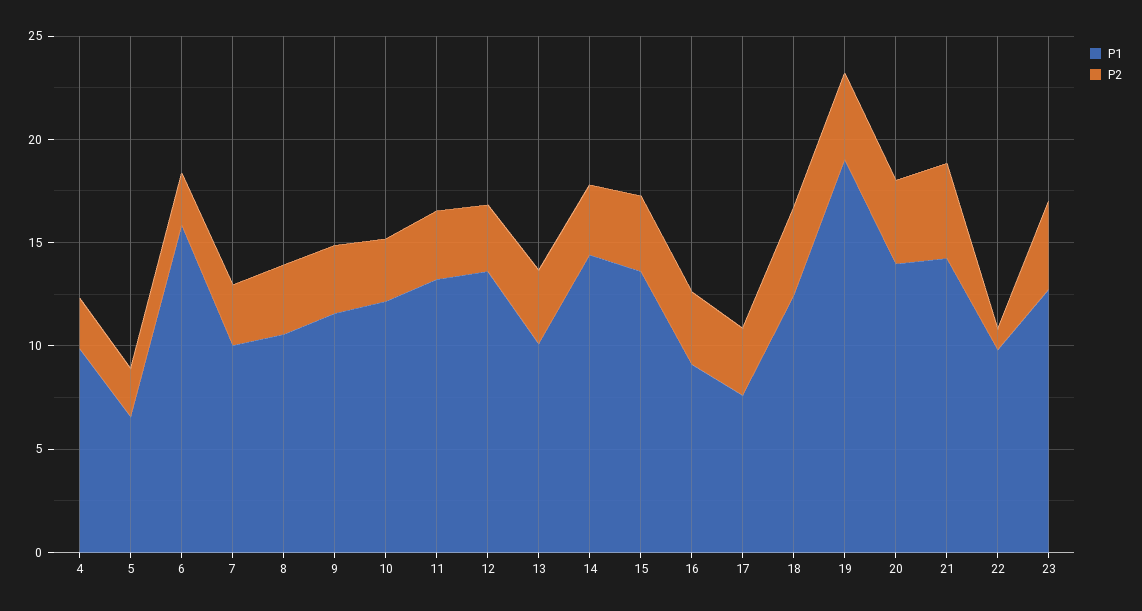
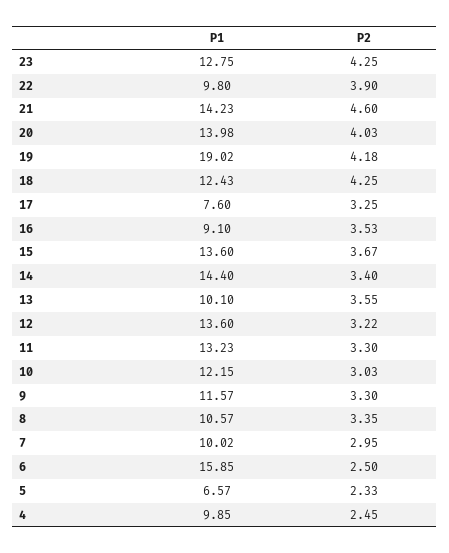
P2, 22: 1 -> 3.9

